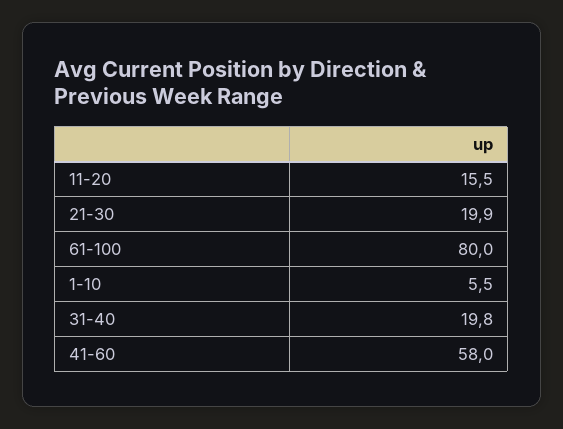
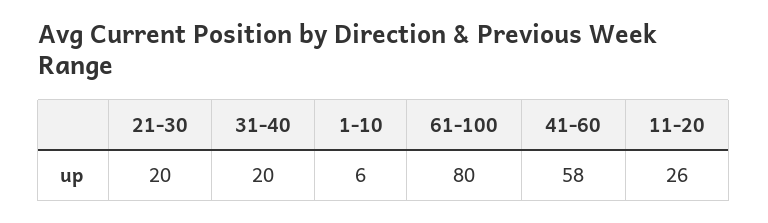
11-20: 15.5 -> 26

